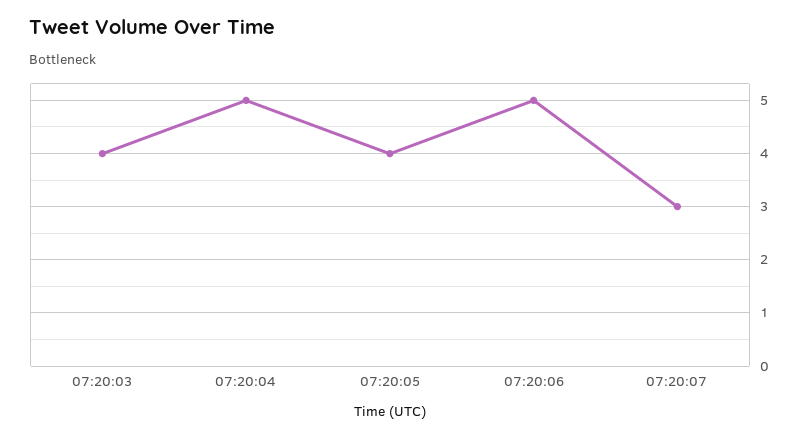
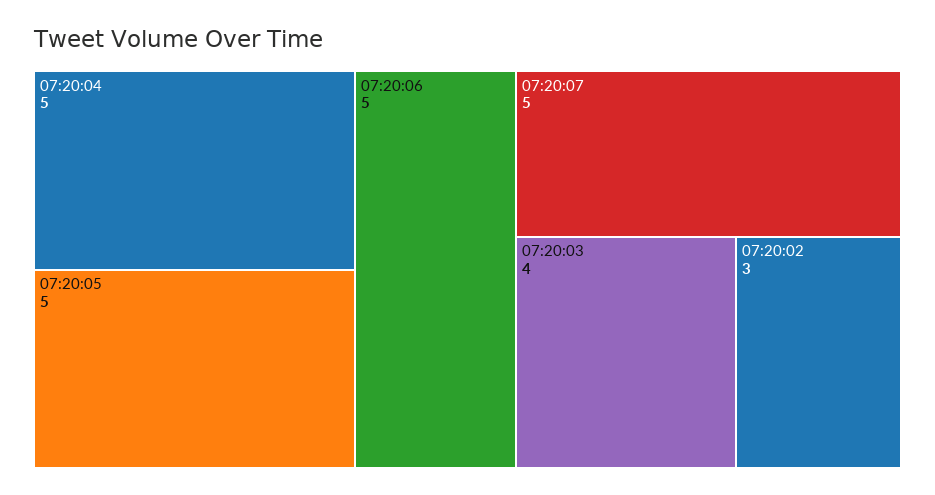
07:20:05: 4 -> 5
07:20:07: 3 -> 5
07:20:02: none -> 3

